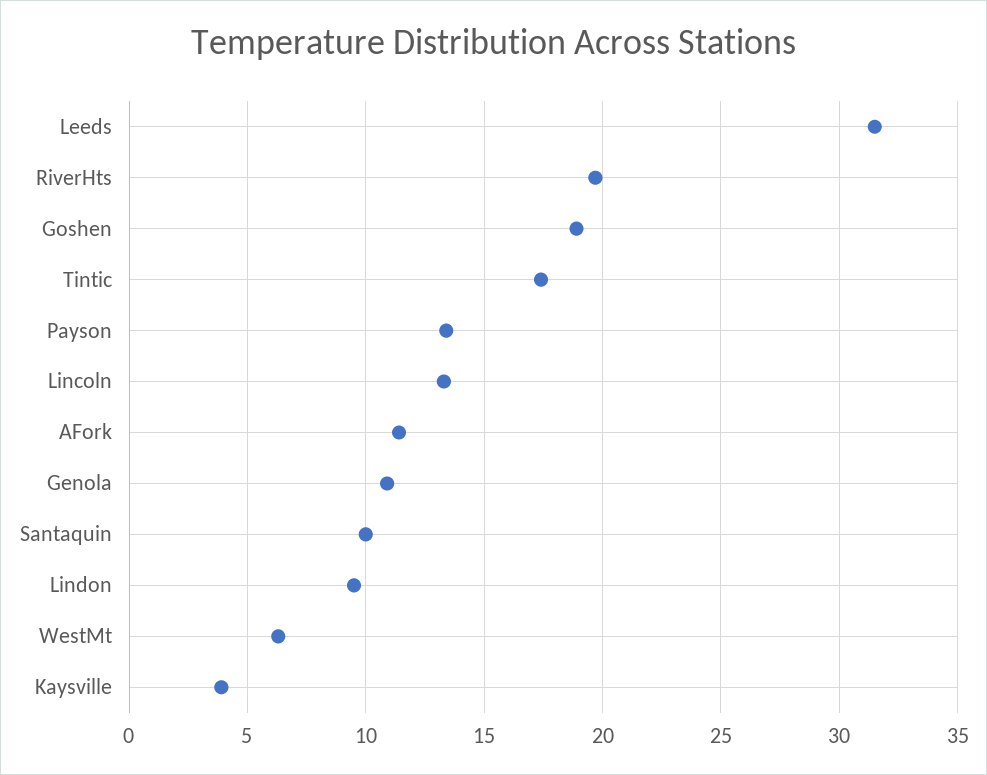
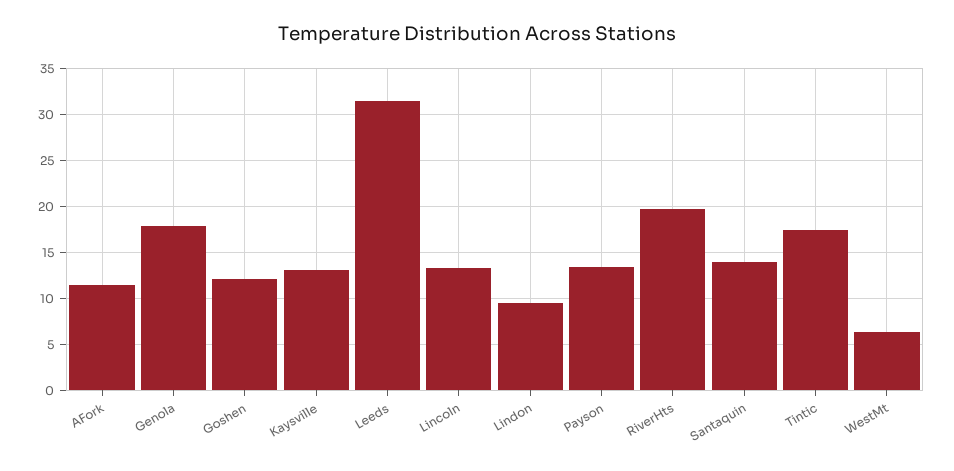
Goshen: 19 -> 12
Genola: 11 -> 18
Santaquin: 10 -> 14
Kaysville: 4 -> 13

